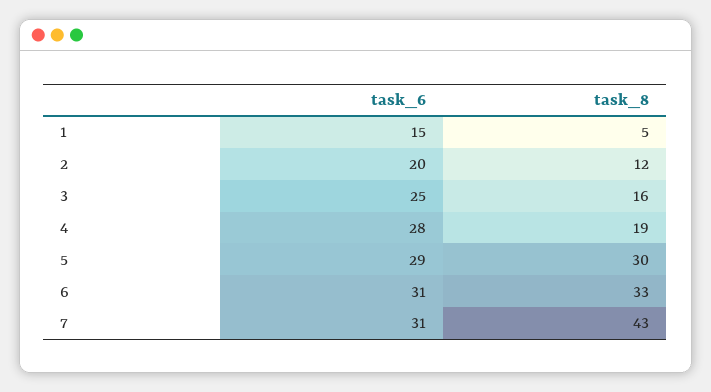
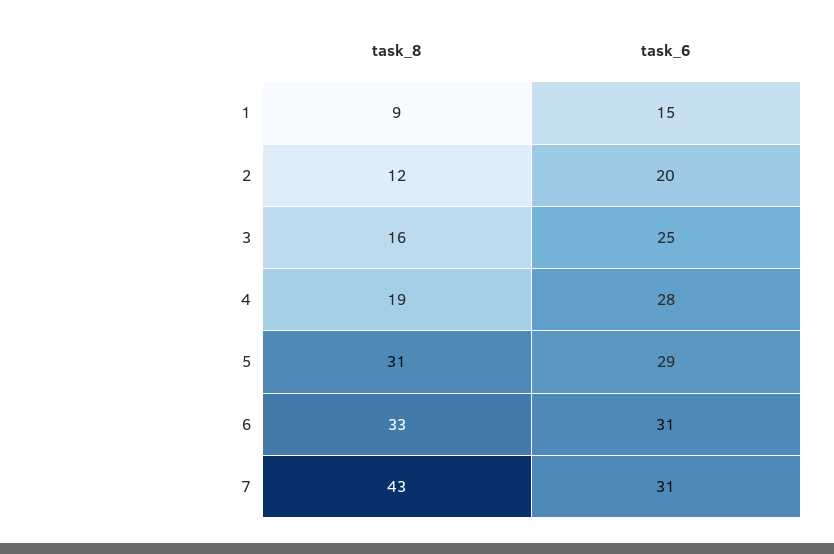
task_8, 1: 5 -> 9
task_8, 5: 30 -> 31

